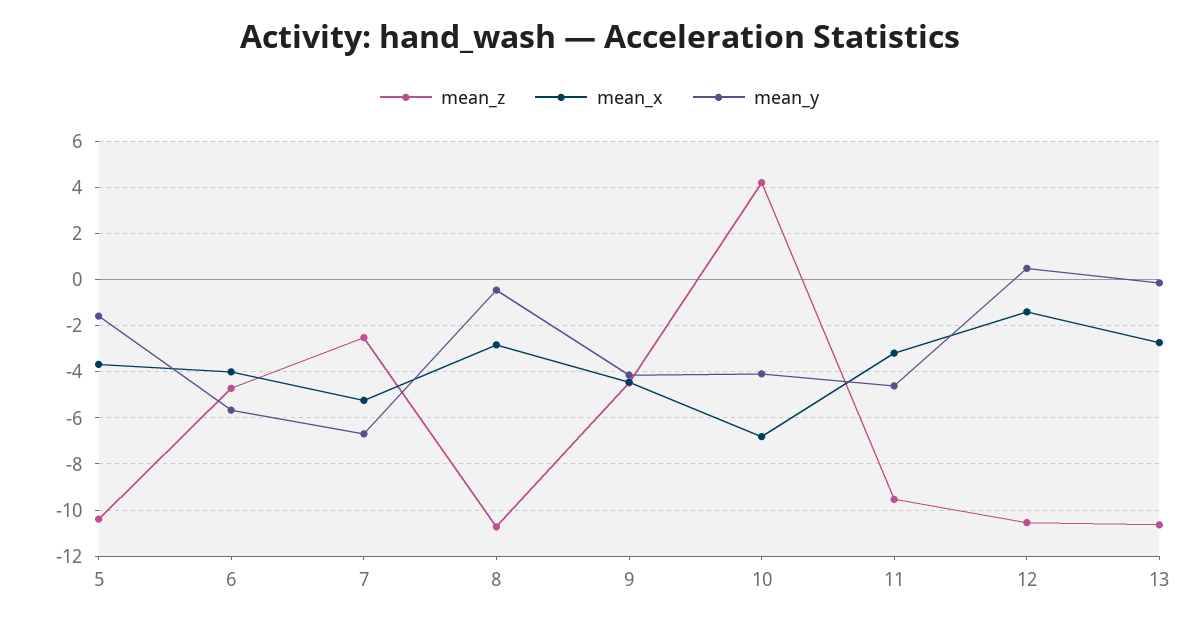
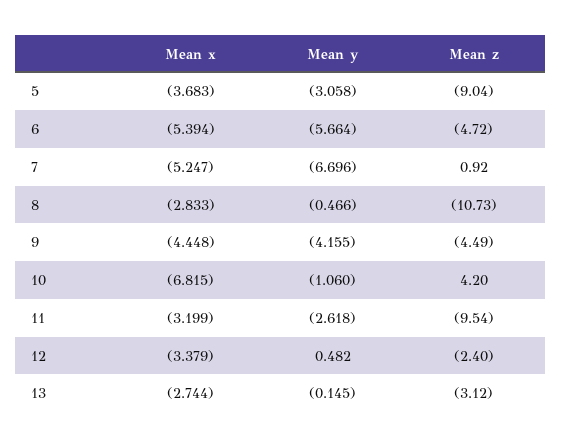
mean_z, 5: -10.5 -> -9.04
mean_y, 5: -1.5 -> -3.058
mean_x, 6: -4 -> -5.394
mean_z, 7: -2.5 -> 0.92
mean_y, 10: -4 -> -1.06
mean_y, 11: -4.5 -> -2.618
mean_z, 12: -10.5 -> -2.4
mean_x, 12: -1.5 -> -3.379
mean_z, 13: -10.5 -> -3.12

